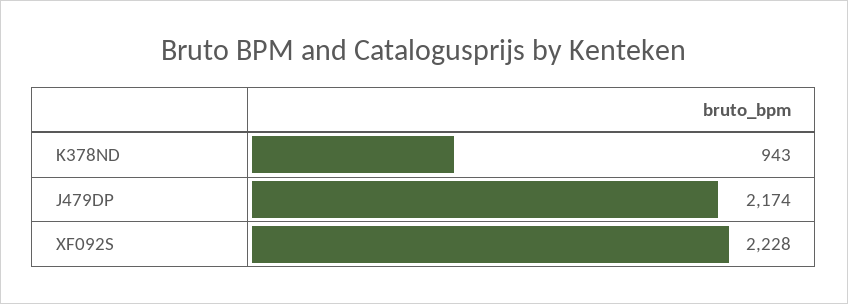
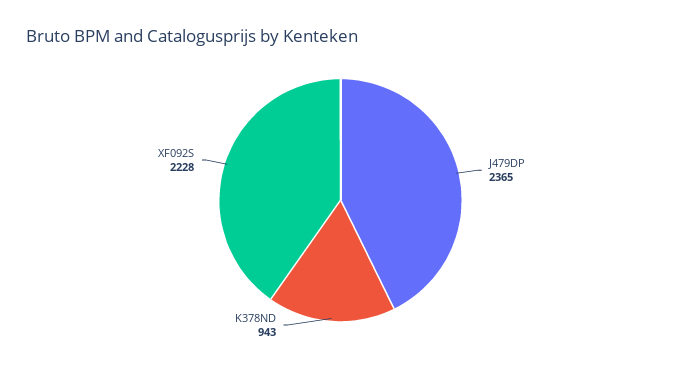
J479DP: 2174 -> 2365

